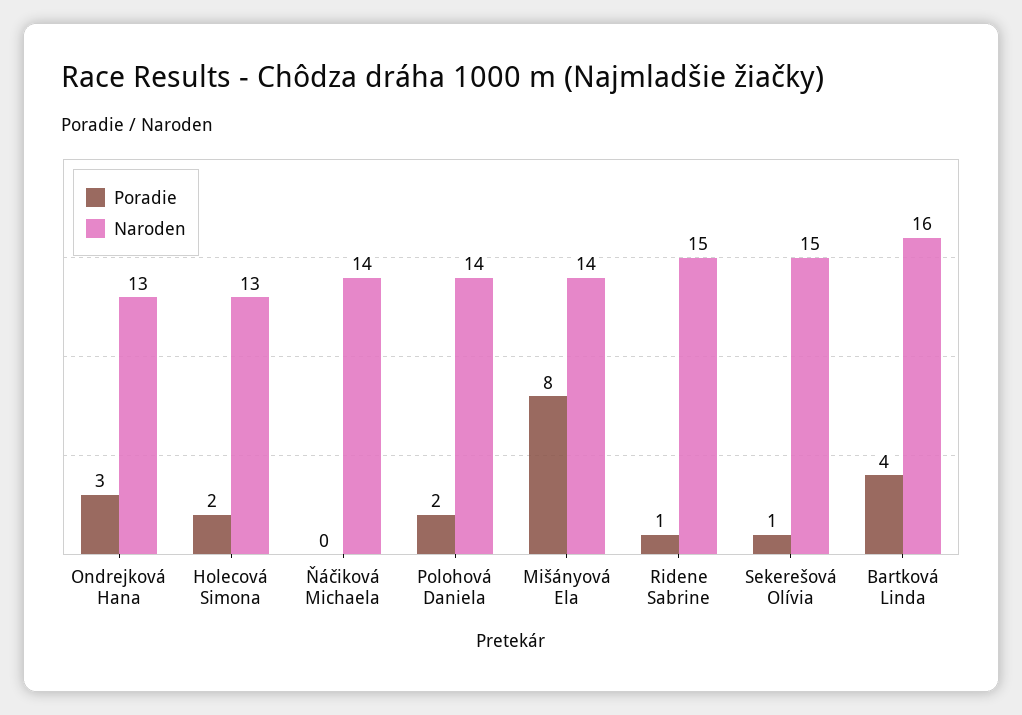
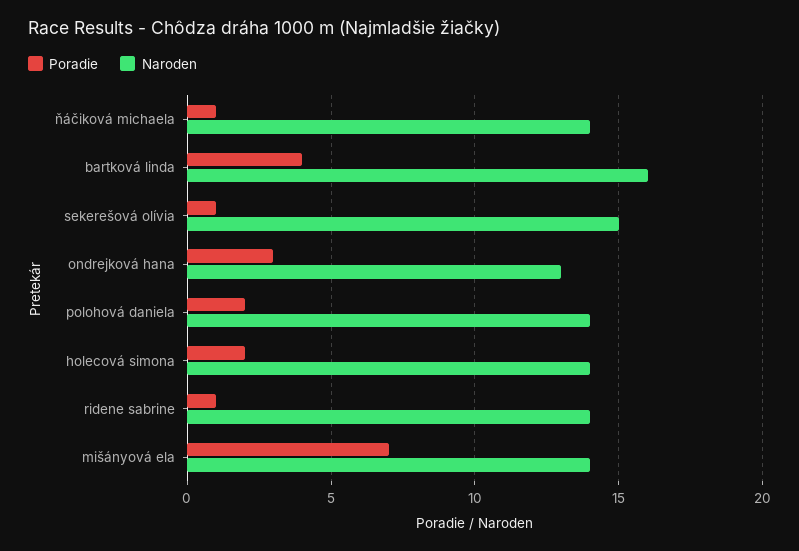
Naroden, Holecová Simona: 13 -> 14
Poradie, Ňáčiková Michaela: 0 -> 1
Poradie, Mišányová Ela: 8 -> 7
Naroden, Ridene Sabrine: 15 -> 14

